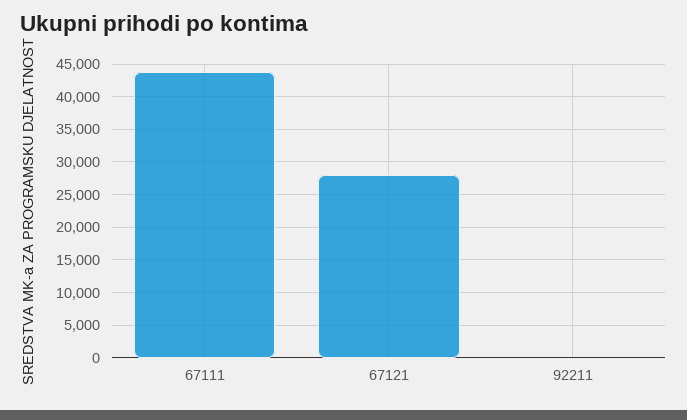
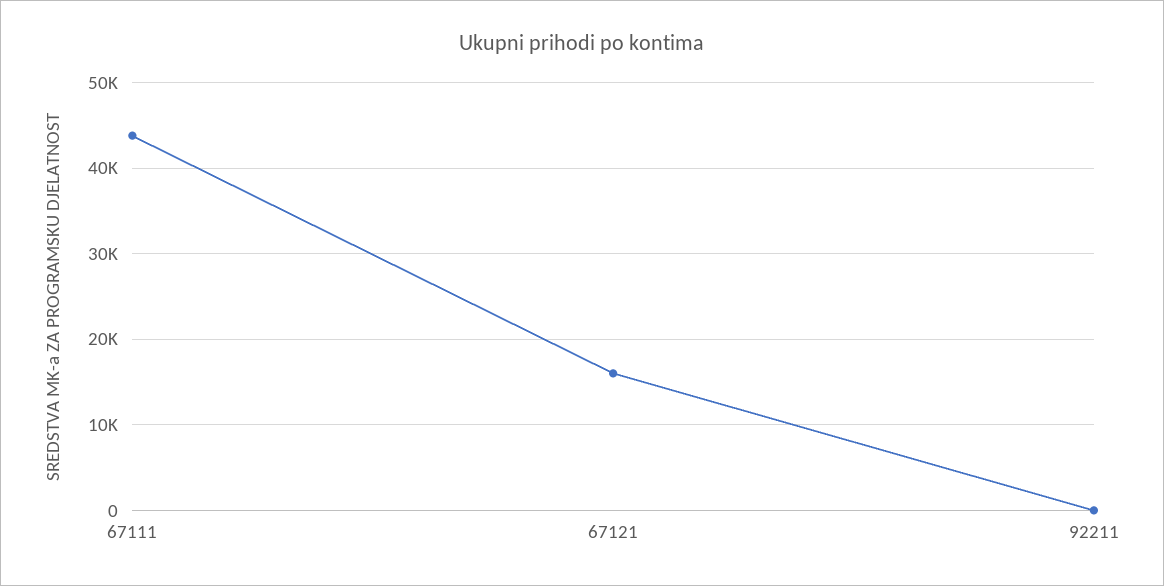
67121: 28000 -> 16000

